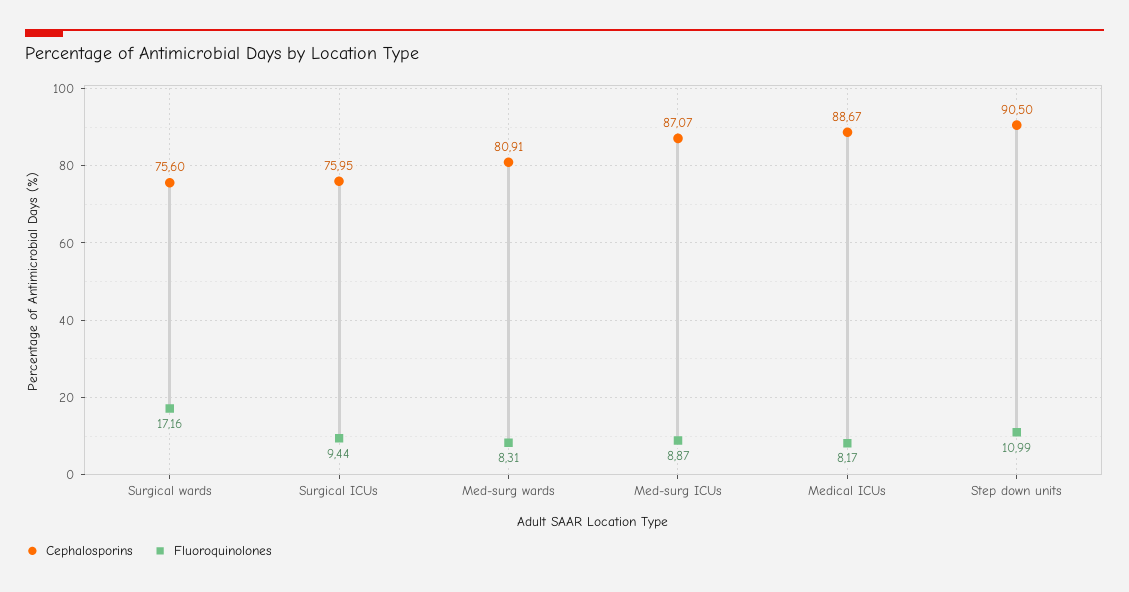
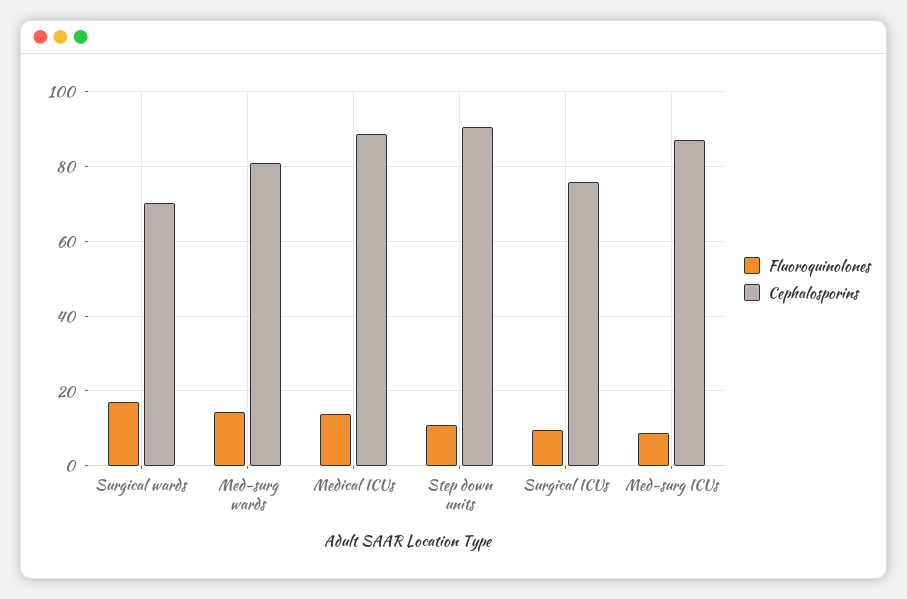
Cephalosporins, Surgical wards: 75.6 -> 70
Fluoroquinolones, Med-surg wards: 8.31 -> 14
Fluoroquinolones, Medical ICUs: 8.17 -> 14

